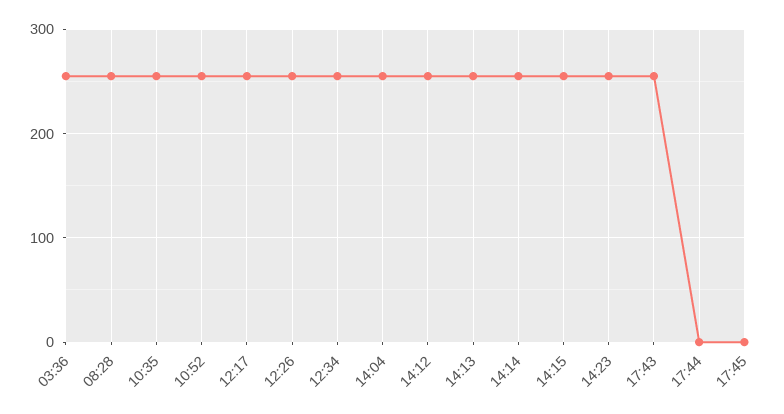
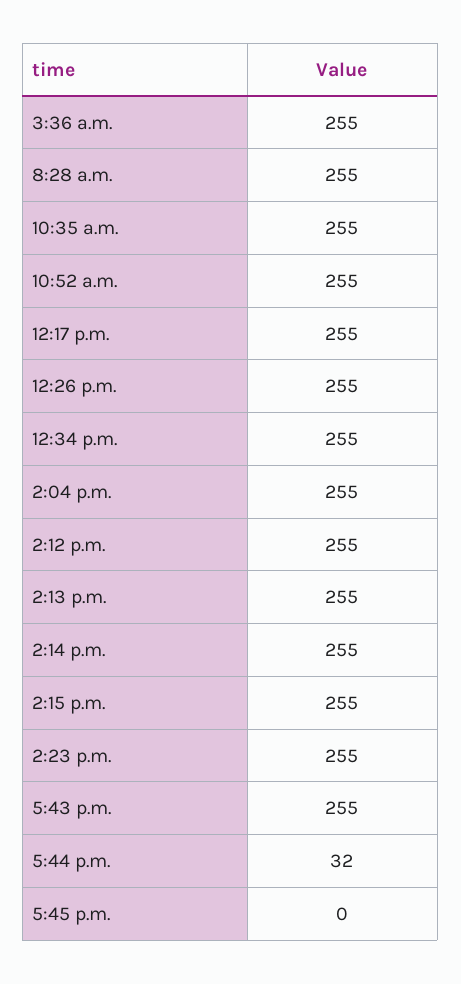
17:44: 0 -> 32

